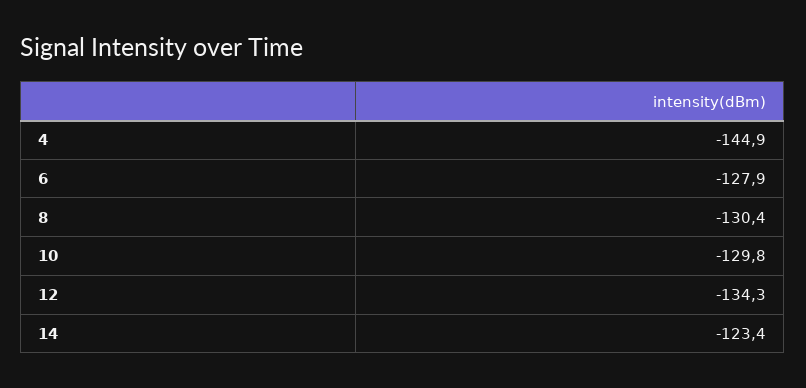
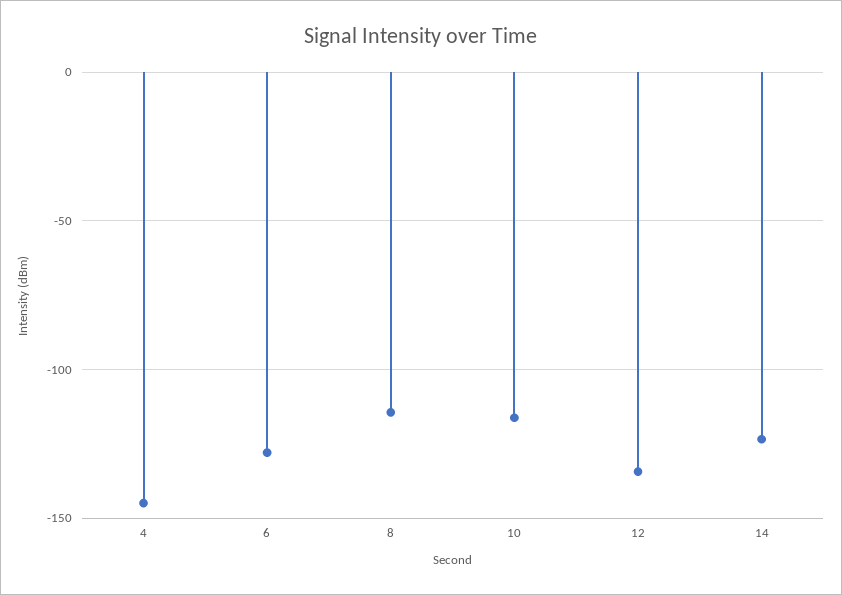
8: -130.4 -> -115
10: -129.8 -> -115

